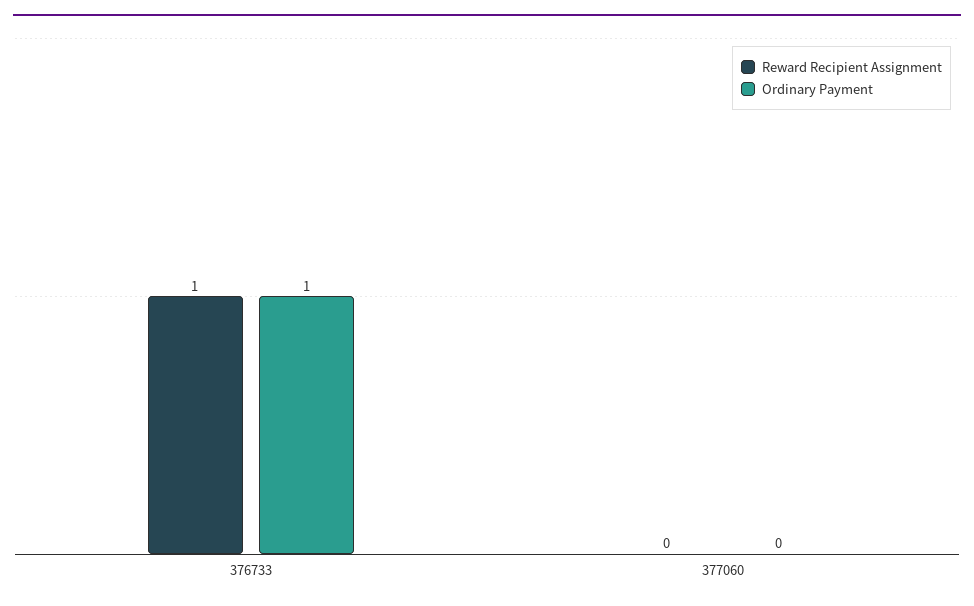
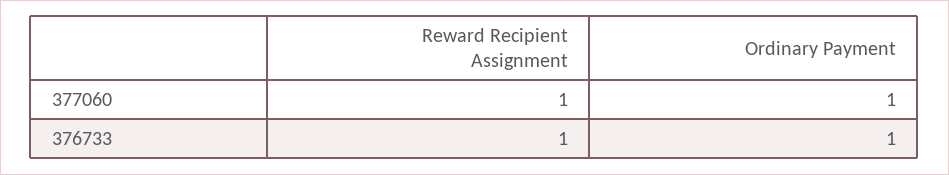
Reward Recipient Assignment, 377060: 0 -> 1
Ordinary Payment, 377060: 0 -> 1

